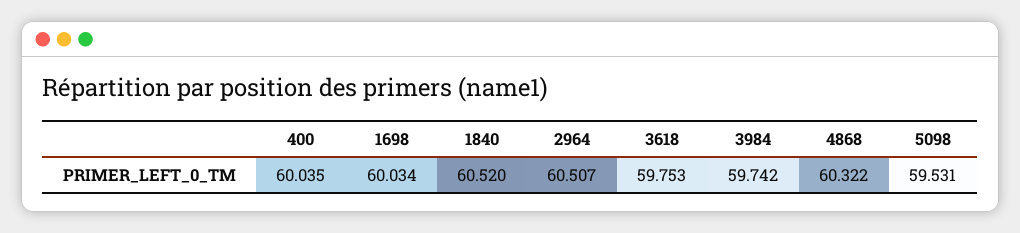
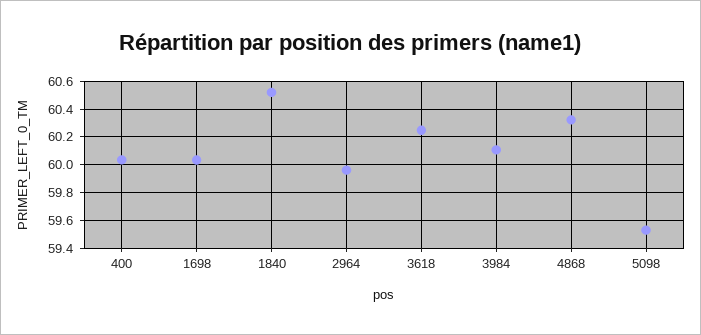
2964: 60.507 -> 59.95
3618: 59.753 -> 60.25
3984: 59.742 -> 60.1

